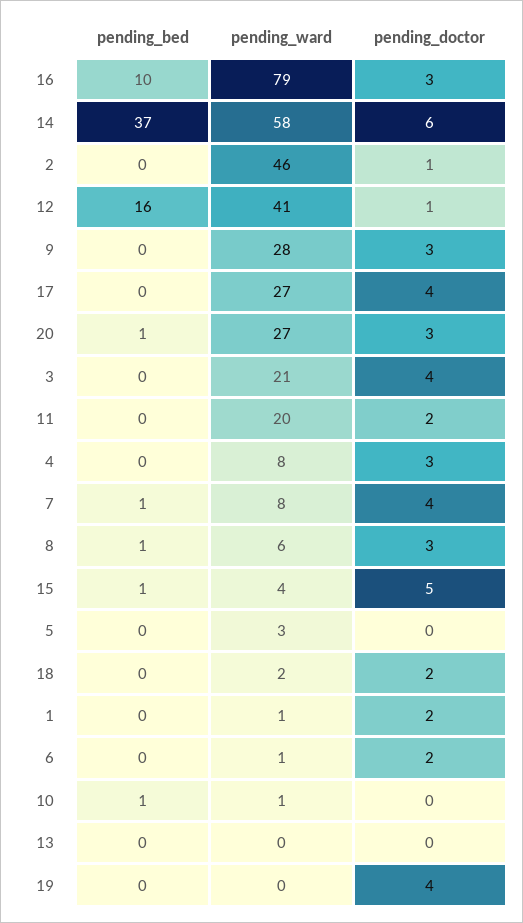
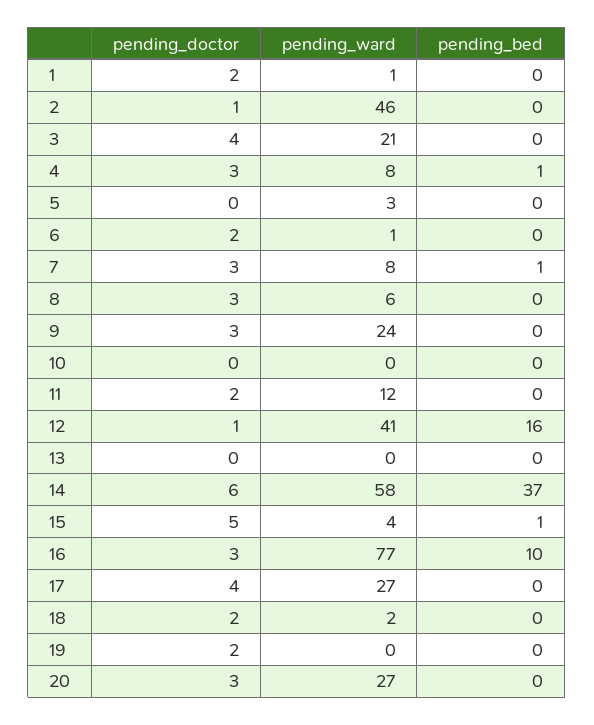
pending_ward, 16: 79 -> 77
pending_ward, 9: 28 -> 24
pending_bed, 20: 1 -> 0
pending_ward, 11: 20 -> 12
pending_bed, 4: 0 -> 1
pending_doctor, 7: 4 -> 3
pending_bed, 8: 1 -> 0
pending_bed, 10: 1 -> 0
pending_ward, 10: 1 -> 0
pending_doctor, 19: 4 -> 2

